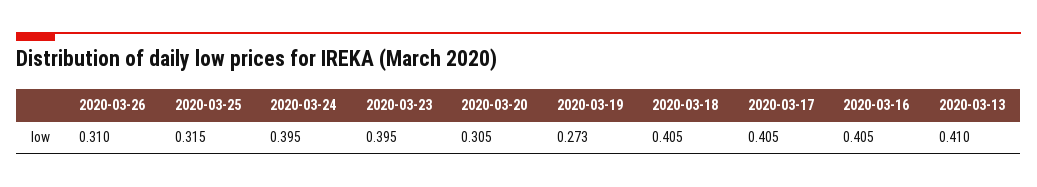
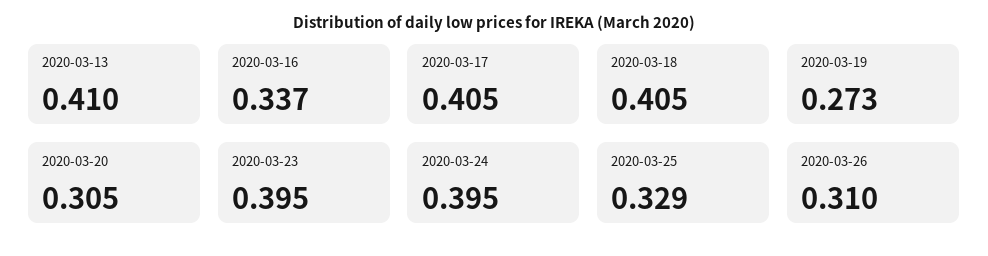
2020-03-25: 0.315 -> 0.329
2020-03-16: 0.405 -> 0.337

